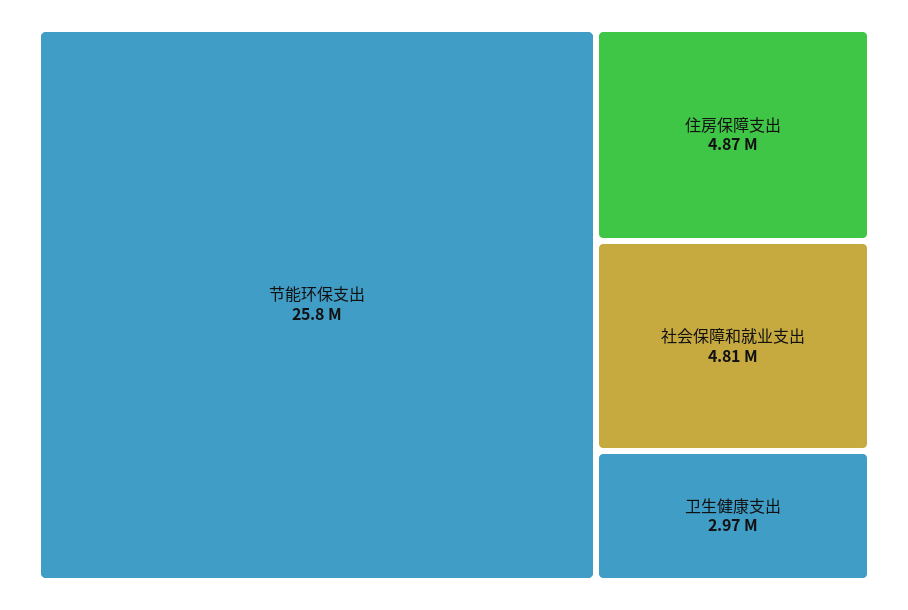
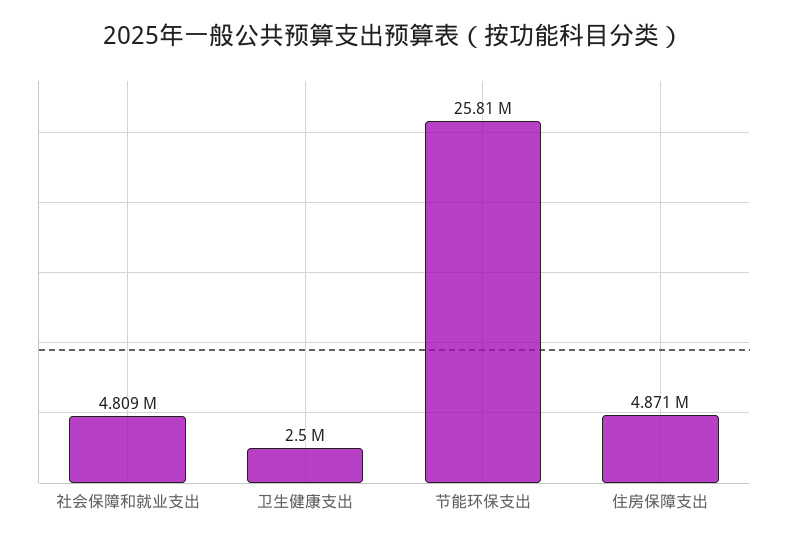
卫生健康支出: 2970000 -> 2500000

